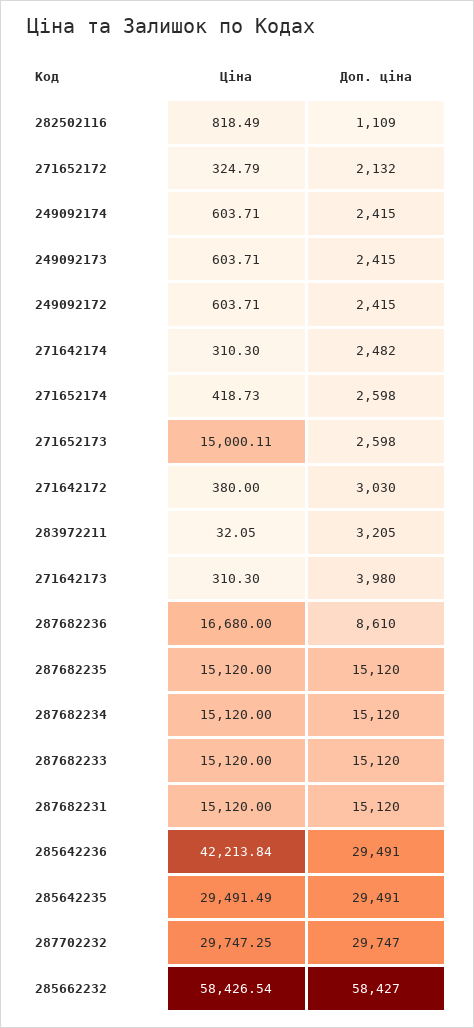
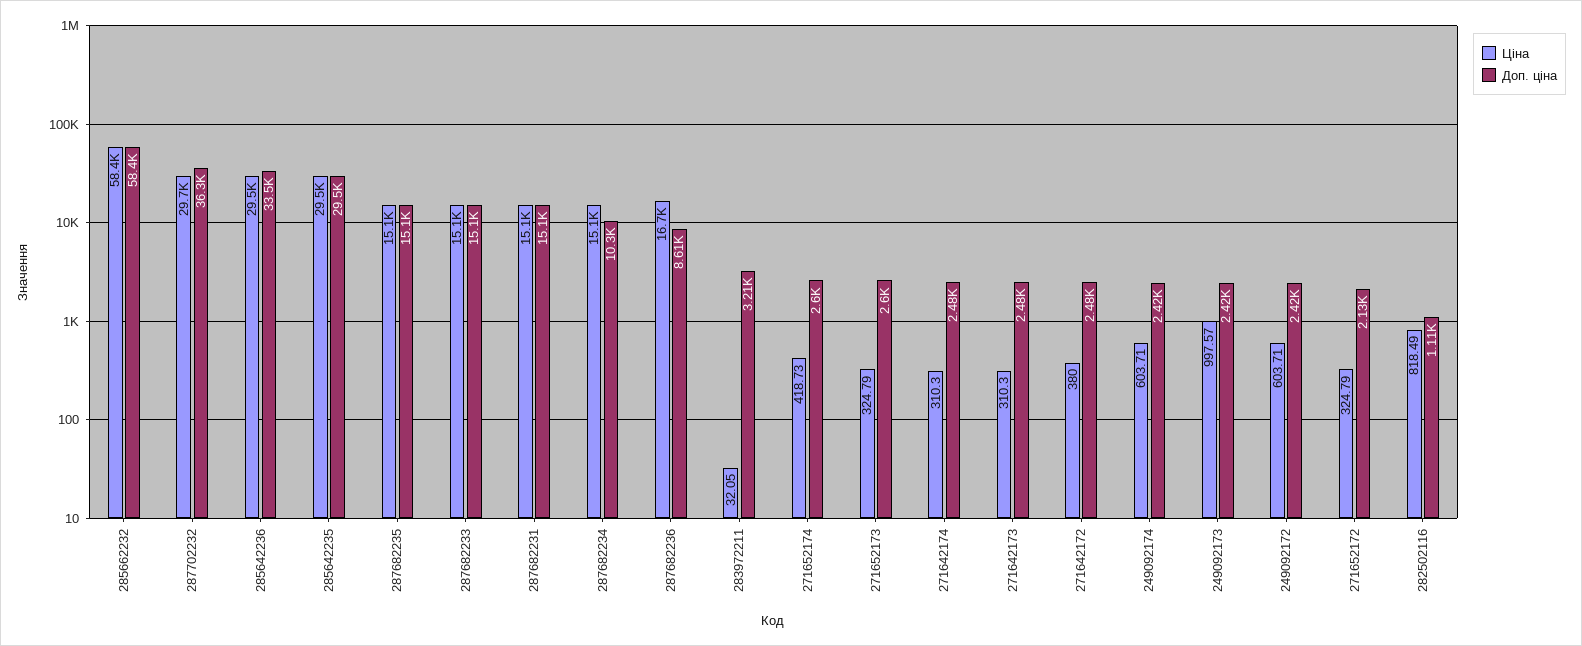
Ціна, 249092173: 603.71 -> 997.57
Ціна, 271652173: 15000.11 -> 324.79
Доп. ціна, 271642172: 3030 -> 2480
Доп. ціна, 271642173: 3980 -> 2480
Доп. ціна, 287682234: 15120 -> 10300
Ціна, 285642236: 42213.84 -> 29500
Доп. ціна, 285642236: 29491 -> 33500
Доп. ціна, 287702232: 29747 -> 36300

